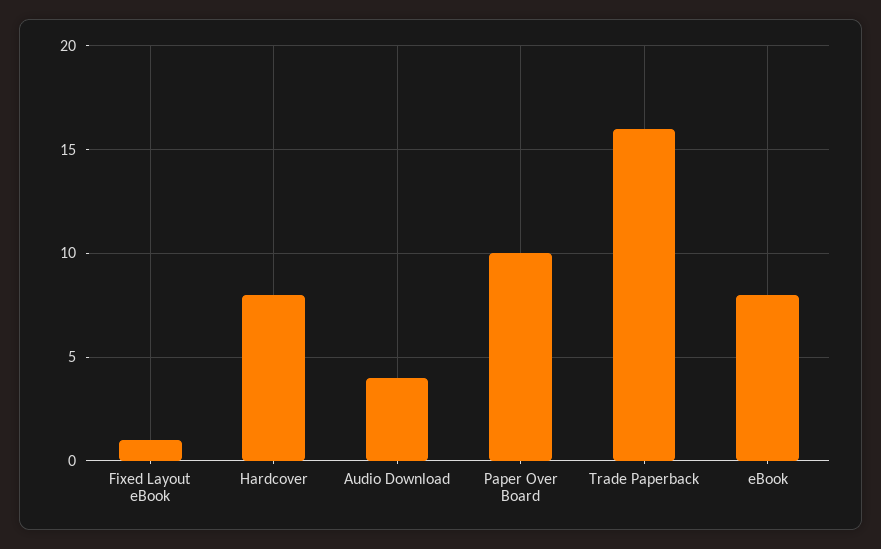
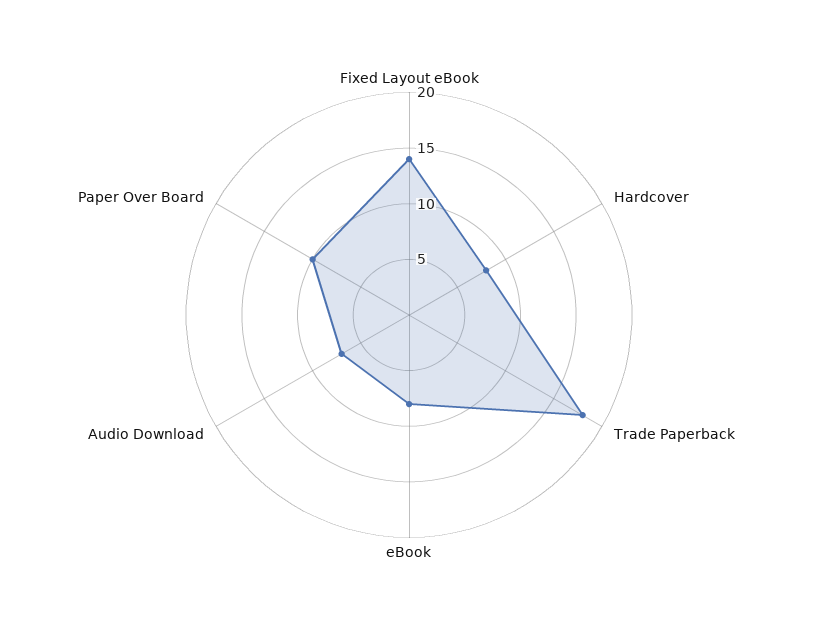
Fixed Layout eBook: 1 -> 14
Audio Download: 4 -> 7
Trade Paperback: 16 -> 18

